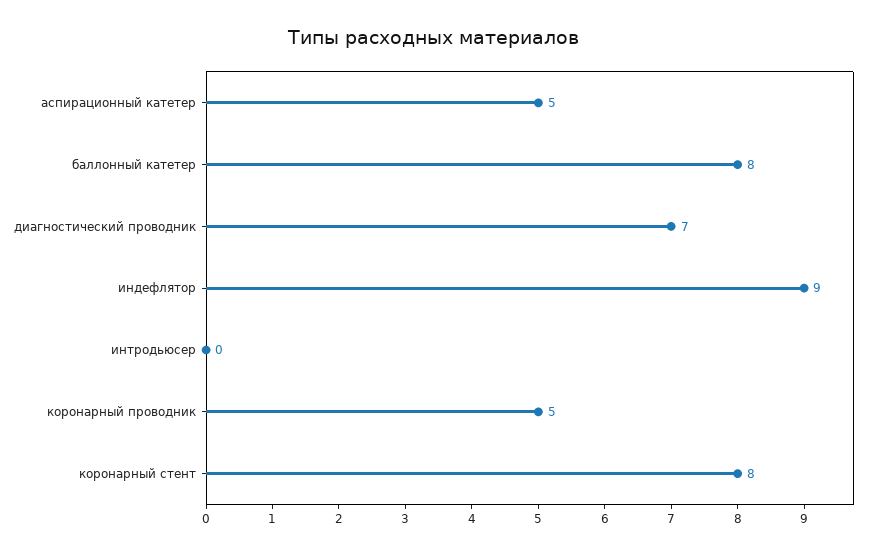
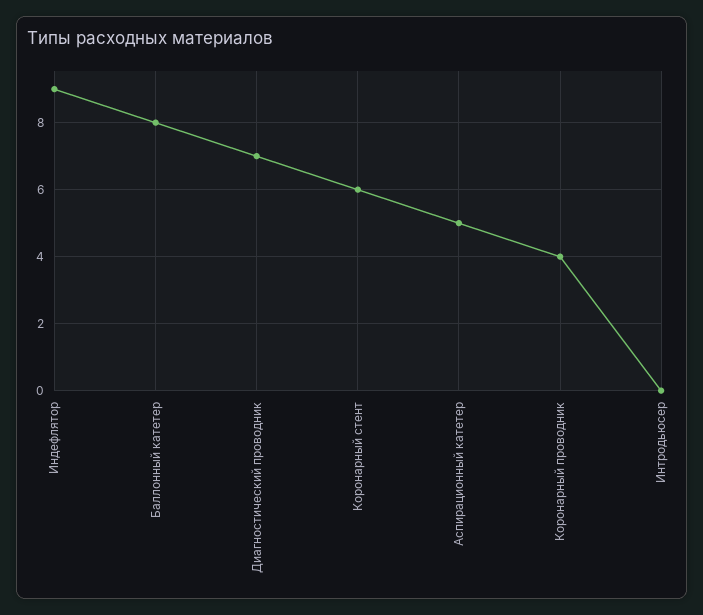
коронарный проводник: 5 -> 4
коронарный стент: 8 -> 6

